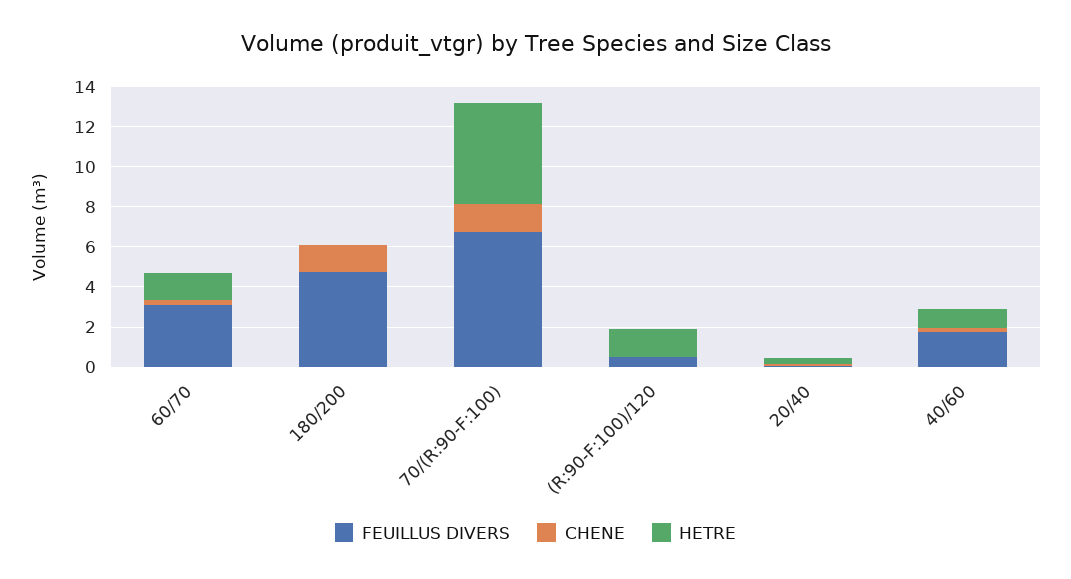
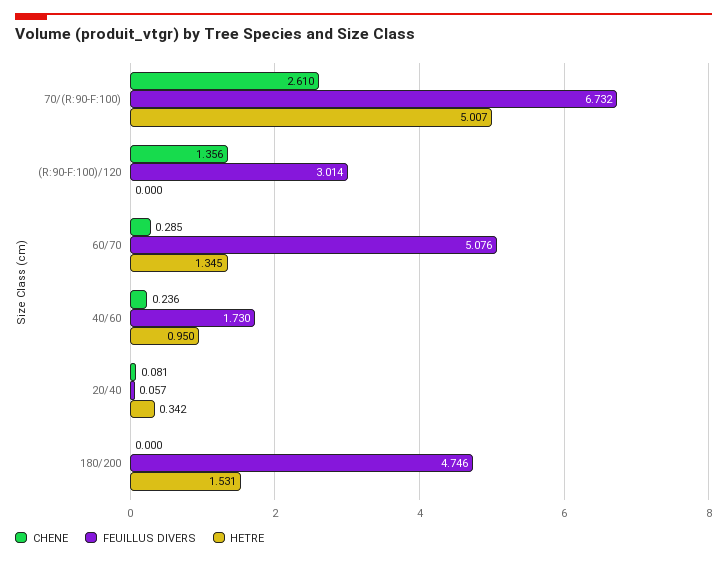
FEUILLUS DIVERS, 60/70: 3 -> 5.076
CHENE, 180/200: 1.5 -> 0
HETRE, 180/200: 0 -> 1.531
CHENE, 70/(R:90-F:100): 1.5 -> 2.61
FEUILLUS DIVERS, (R:90-F:100)/120: 0.5 -> 3.014
CHENE, (R:90-F:100)/120: 0 -> 1.356
HETRE, (R:90-F:100)/120: 1.5 -> 0

